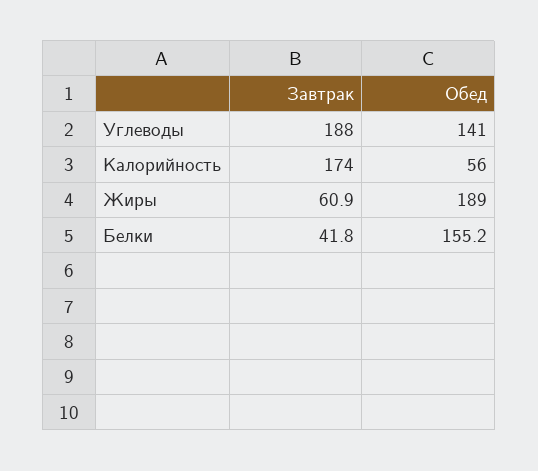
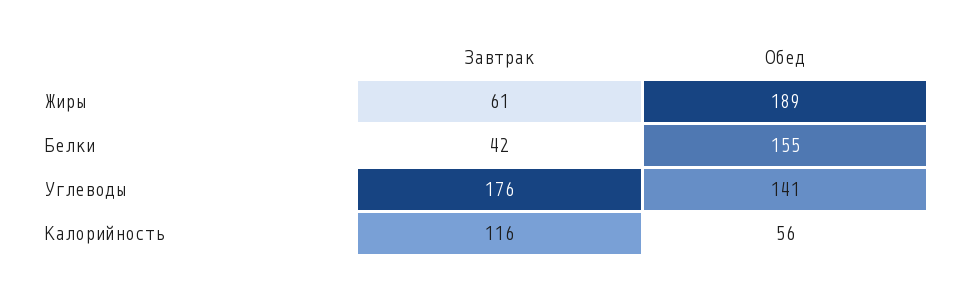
Завтрак, Углеводы: 188 -> 176
Завтрак, Калорийность: 174 -> 116

